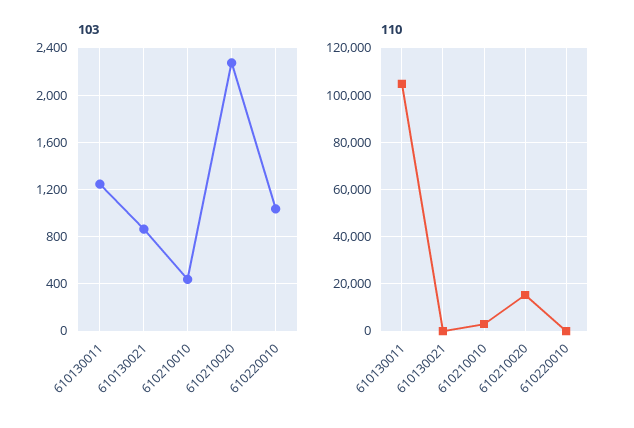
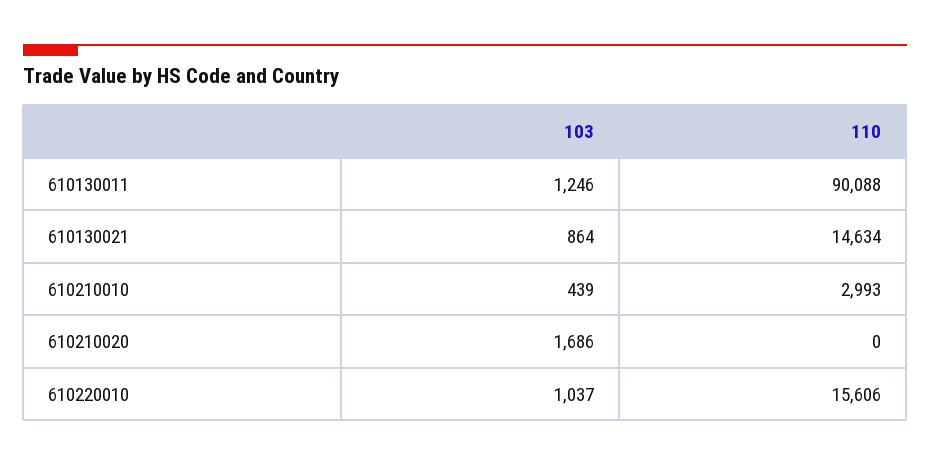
103, 610210020: 2300 -> 1686
110, 610130011: 105000 -> 90088
110, 610130021: 0 -> 14634
110, 610210020: 15000 -> 0
110, 610220010: 0 -> 15606

